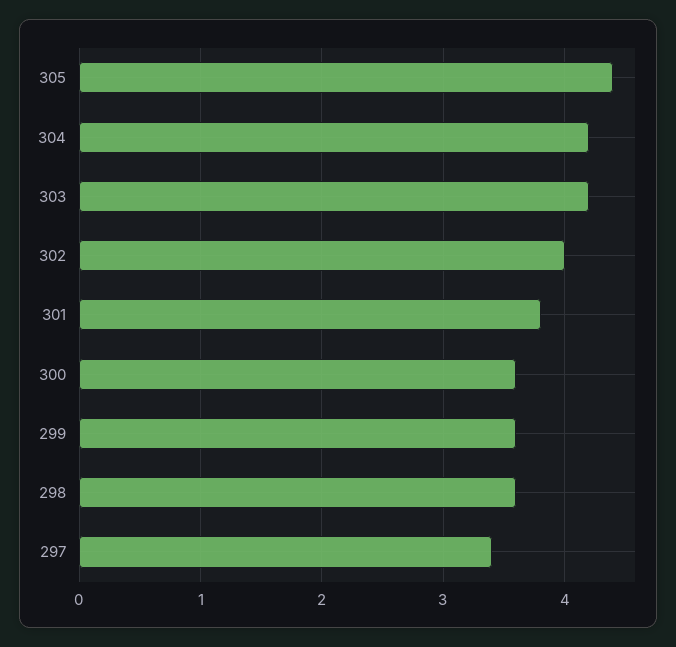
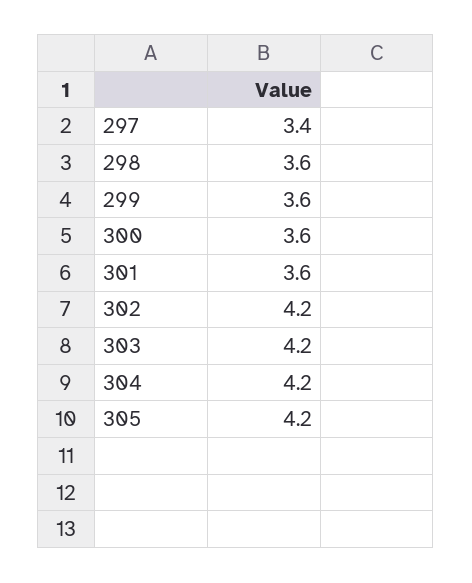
305: 4.4 -> 4.2
302: 4 -> 4.2
301: 3.8 -> 3.6

